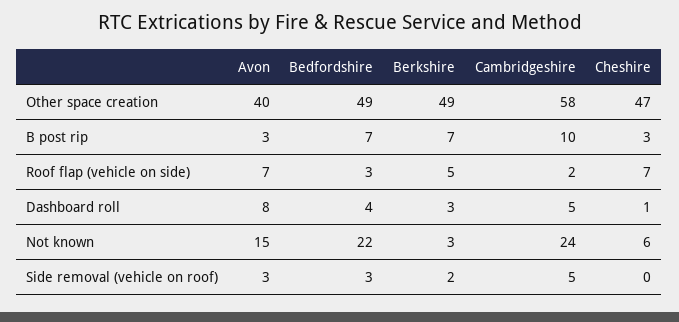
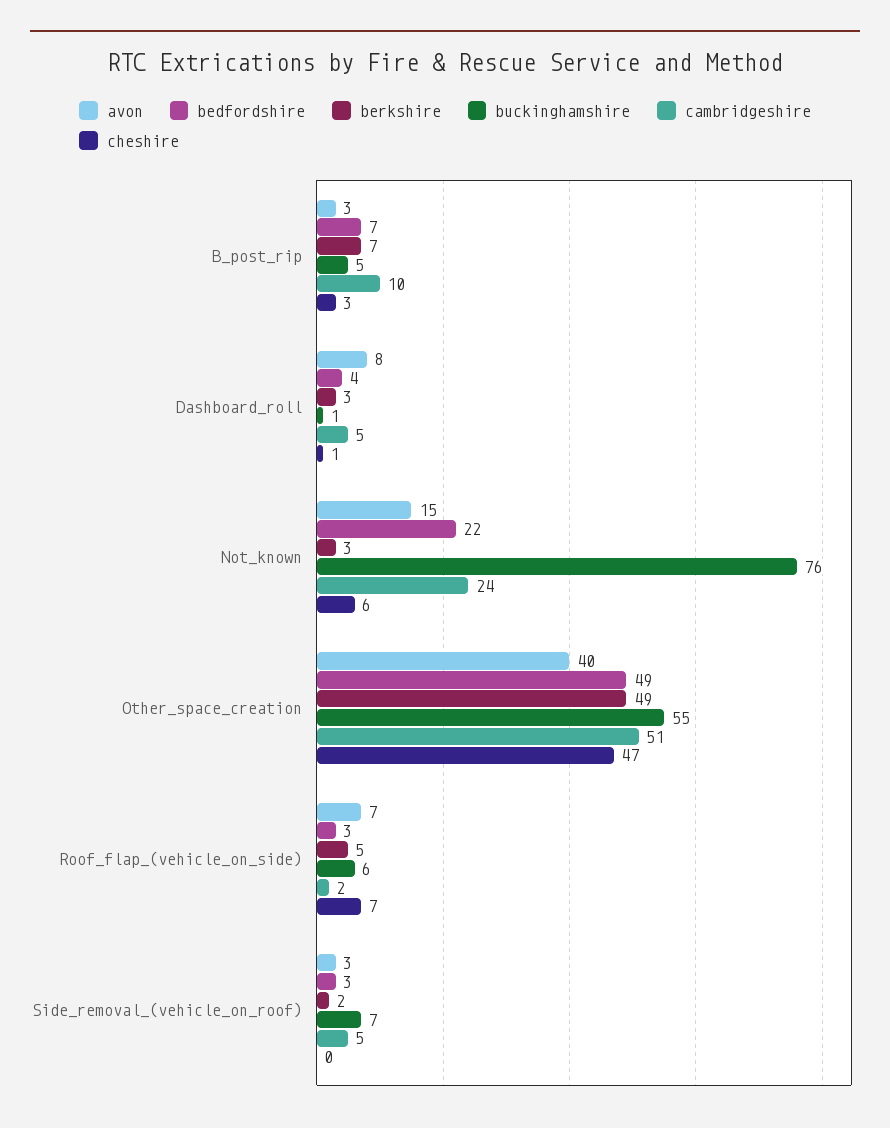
Cambridgeshire, Other space creation: 58 -> 51
buckinghamshire, B post rip: none -> 5
buckinghamshire, Dashboard roll: none -> 1
buckinghamshire, Not known: none -> 76
buckinghamshire, Other space creation: none -> 55
buckinghamshire, Roof flap (vehicle on side): none -> 6
buckinghamshire, Side removal (vehicle on roof): none -> 7

